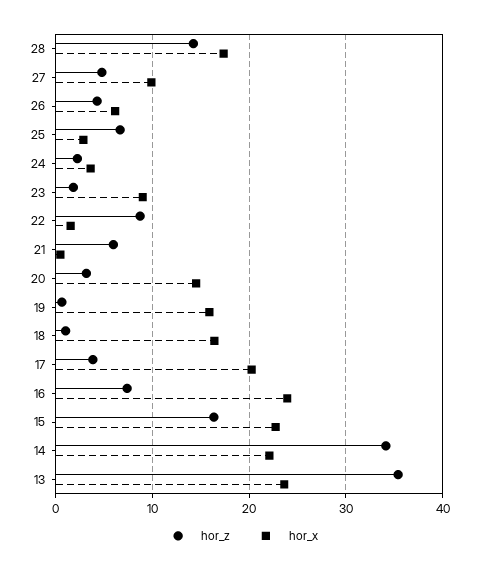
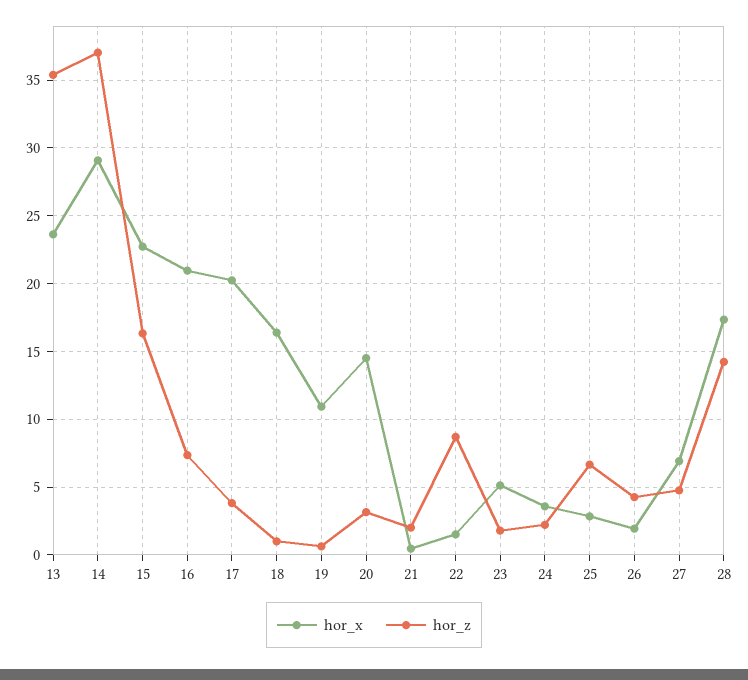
hor_x, 27: 10 -> 7
hor_x, 26: 6 -> 2
hor_x, 23: 9 -> 5
hor_z, 21: 6 -> 2
hor_x, 19: 16 -> 11
hor_x, 16: 24 -> 21
hor_z, 14: 34 -> 37
hor_x, 14: 22 -> 29

